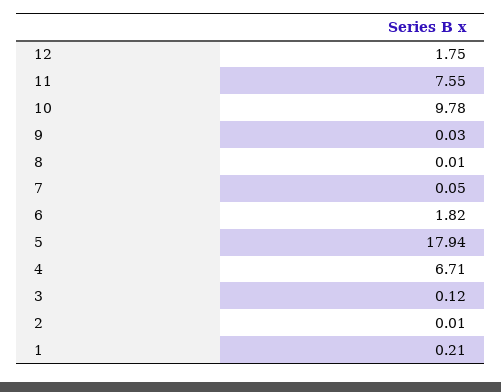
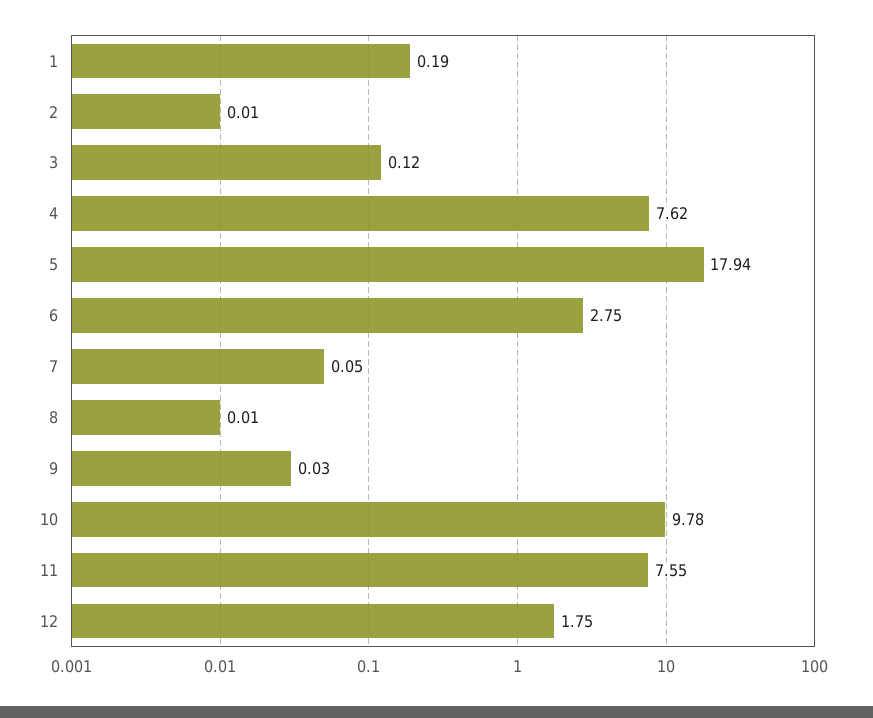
6: 1.82 -> 2.75
4: 6.71 -> 7.62
1: 0.21 -> 0.19

